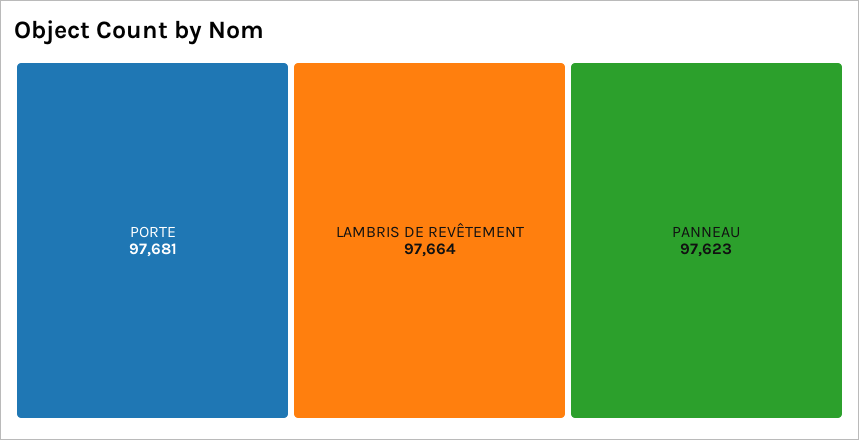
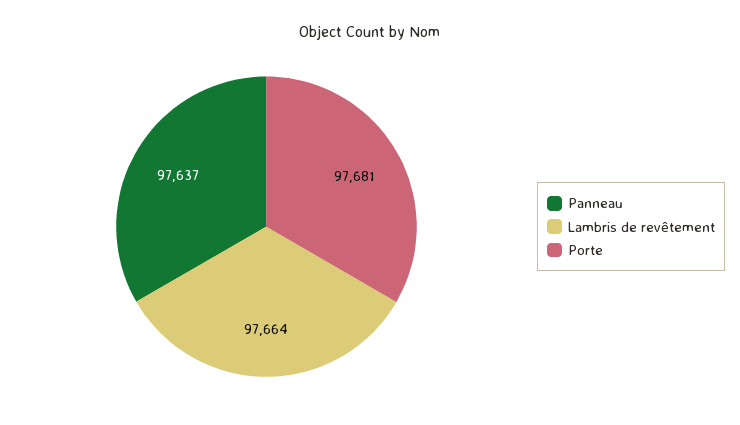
PANNEAU: 97623 -> 97637

